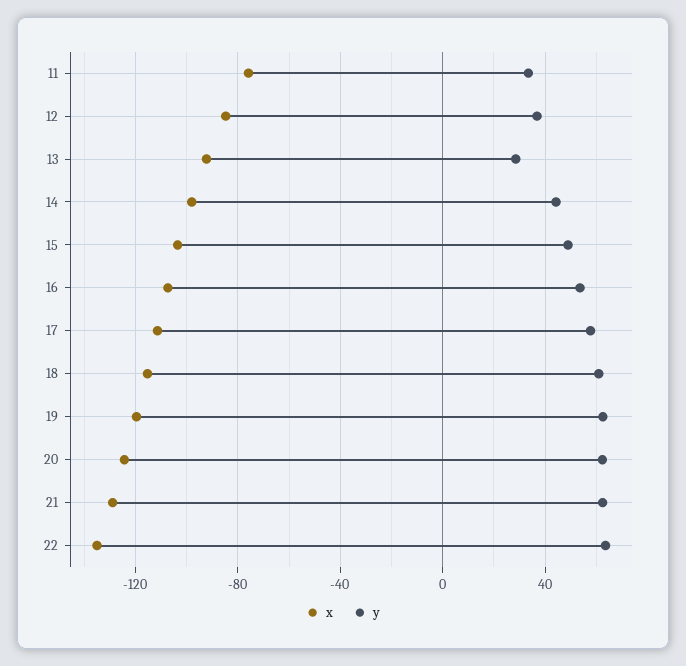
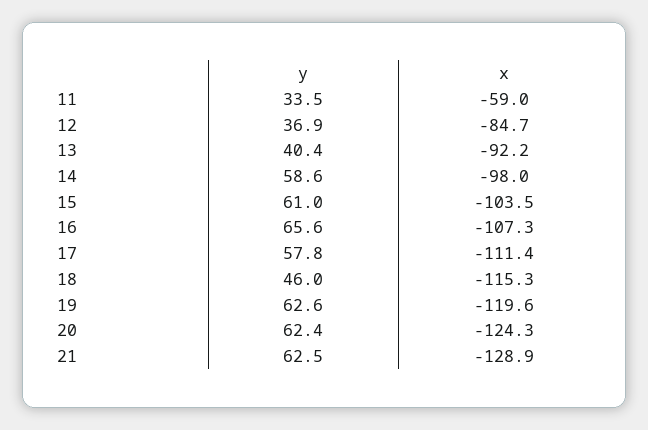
x, 11: -75 -> -59
y, 13: 30 -> 40.4
y, 14: 45 -> 58.6
y, 15: 50 -> 61
y, 16: 55 -> 65.6
y, 18: 60 -> 46
x, 22: -135 -> none
y, 22: 65 -> none

